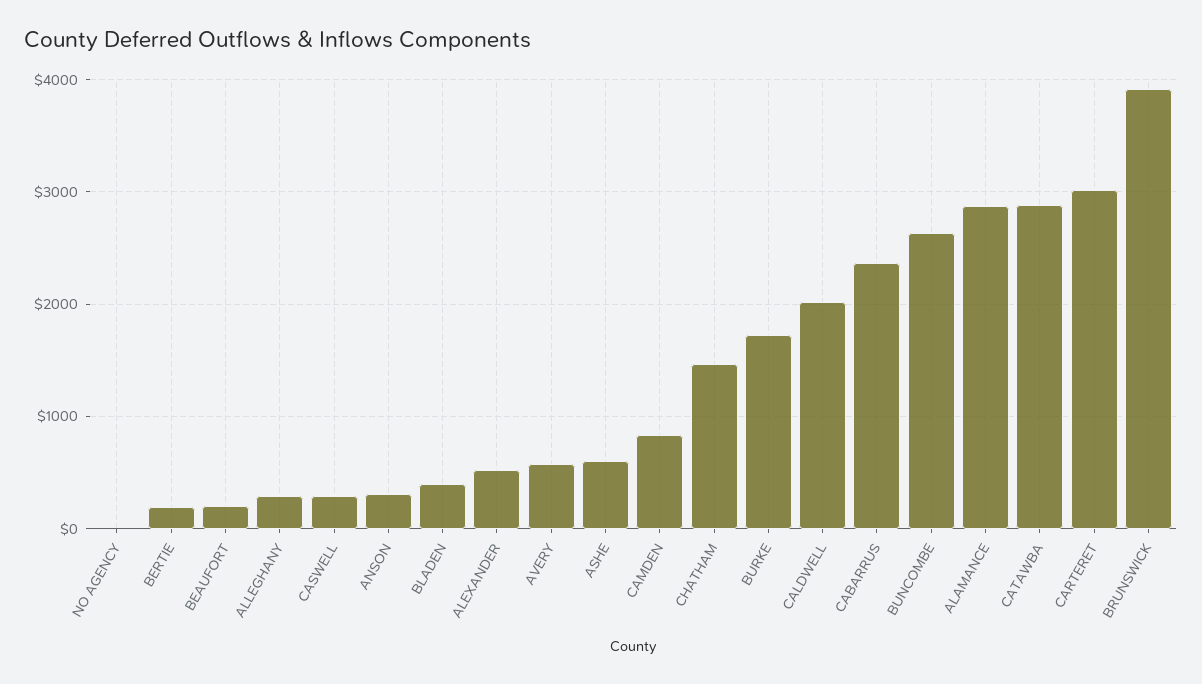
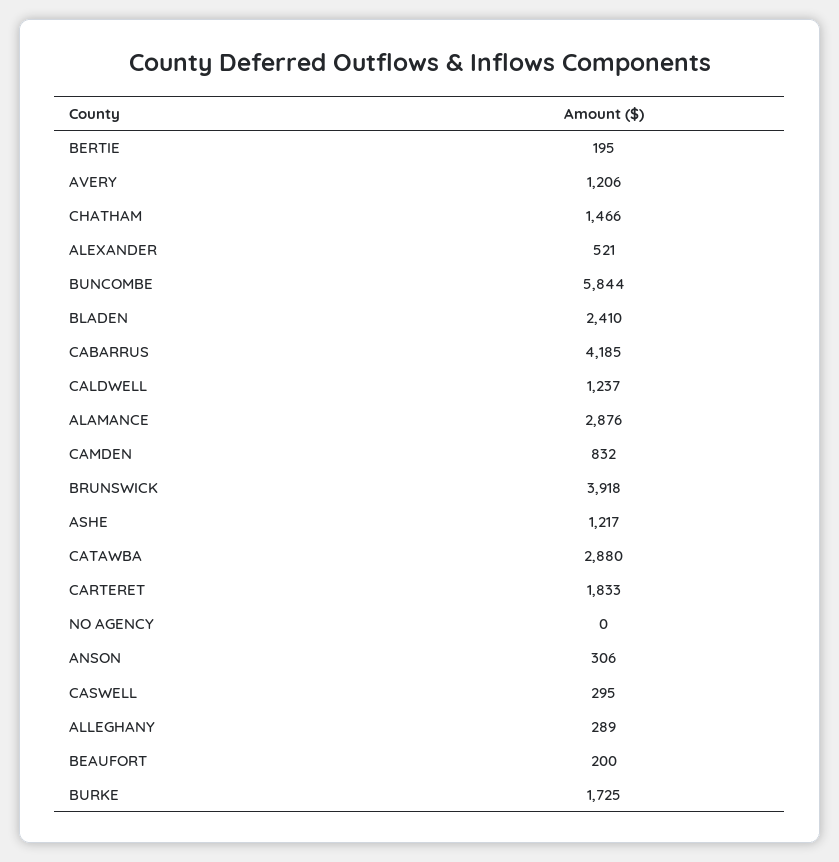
BLADEN: 400 -> 2410
AVERY: 600 -> 1206
ASHE: 600 -> 1217
CALDWELL: 2000 -> 1237
CABARRUS: 2400 -> 4185
BUNCOMBE: 2600 -> 5844
CARTERET: 3000 -> 1833

